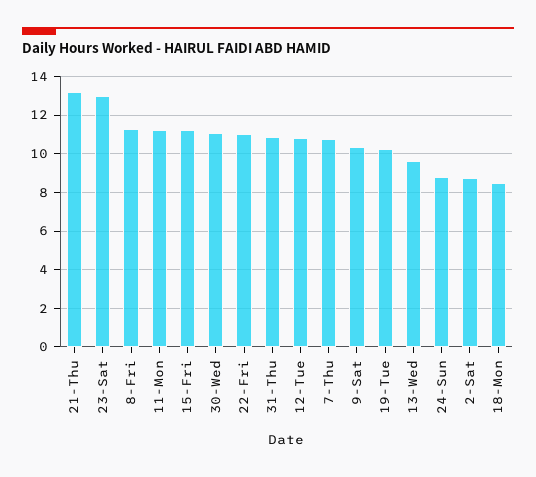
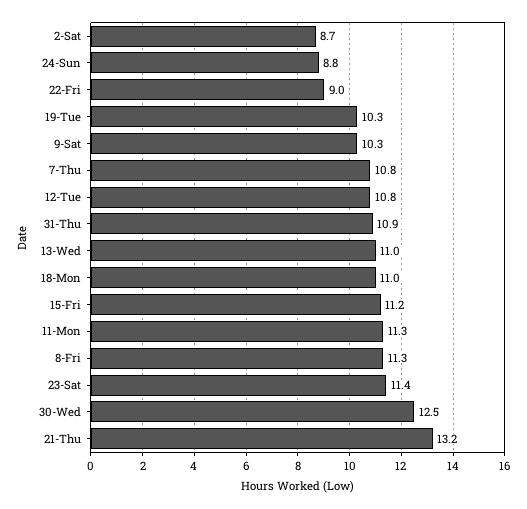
23-Sat: 13 -> 11.4
30-Wed: 11 -> 12.5
22-Fri: 11 -> 9
13-Wed: 9.5 -> 11
18-Mon: 8.5 -> 11

